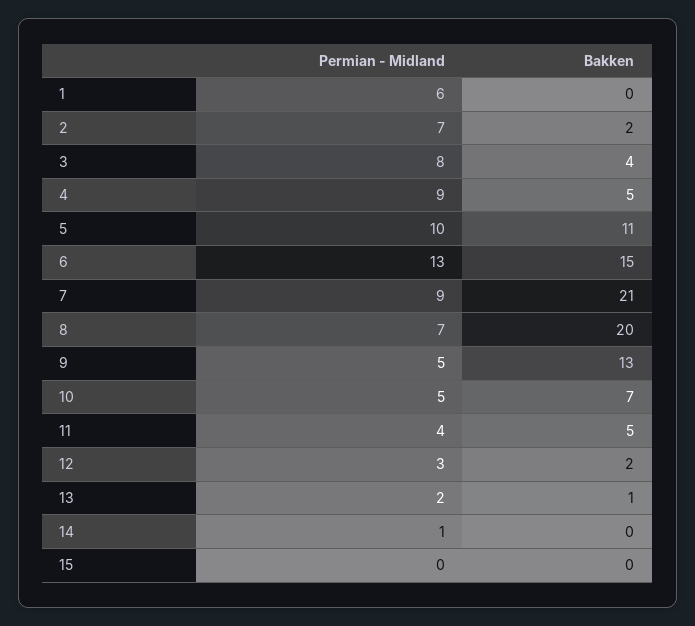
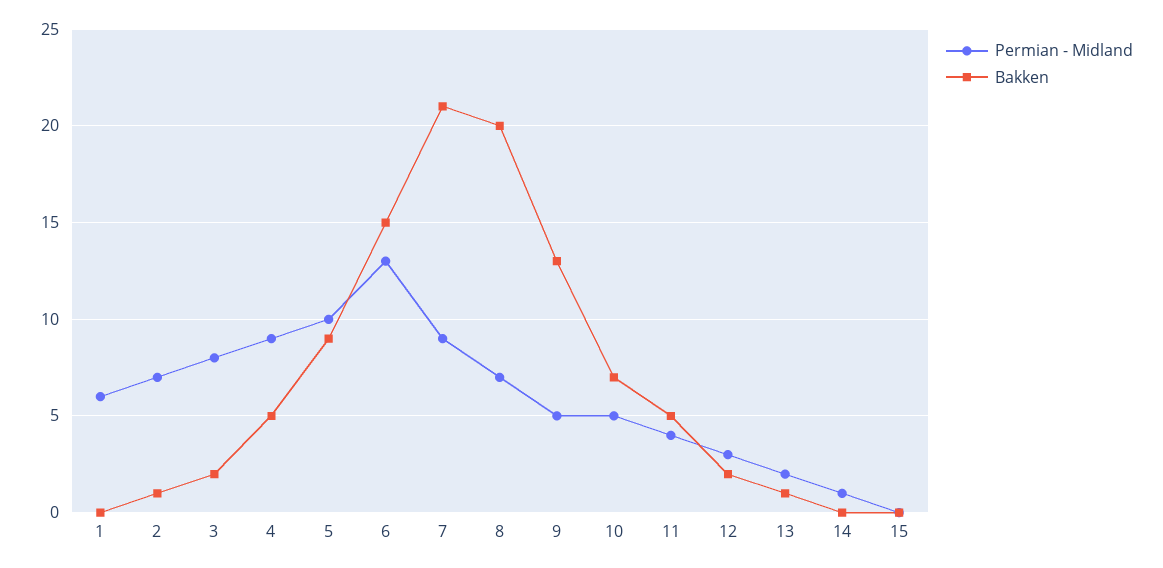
Bakken, 2: 2 -> 1
Bakken, 3: 4 -> 2
Bakken, 5: 11 -> 9

